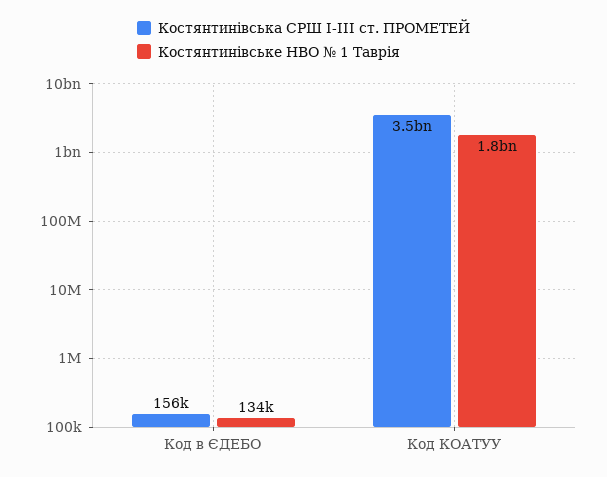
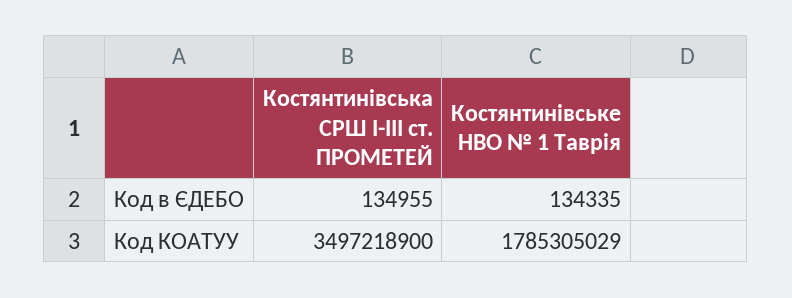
Костянтинівська СРШ І-ІІІ ст. ПРОМЕТЕЙ, Код в ЄДЕБО: 156000 -> 134955

